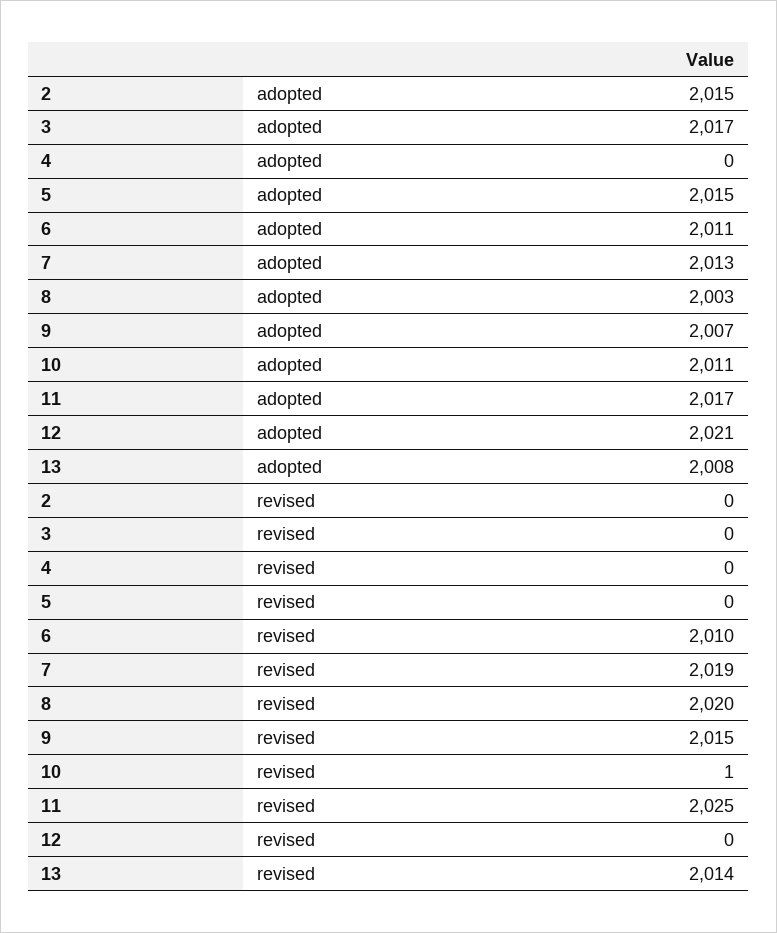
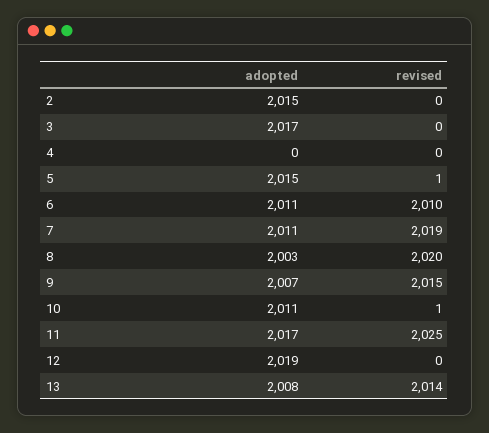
7, adopted: 2013 -> 2011
12, adopted: 2021 -> 2019
5, revised: 0 -> 1

